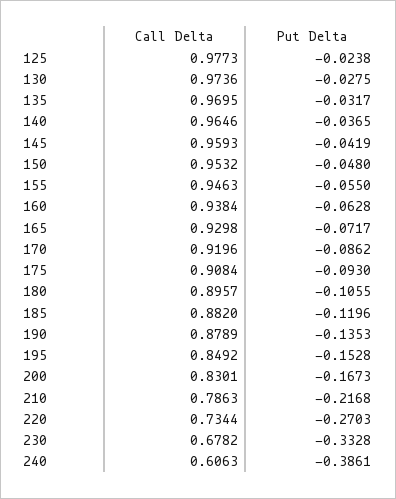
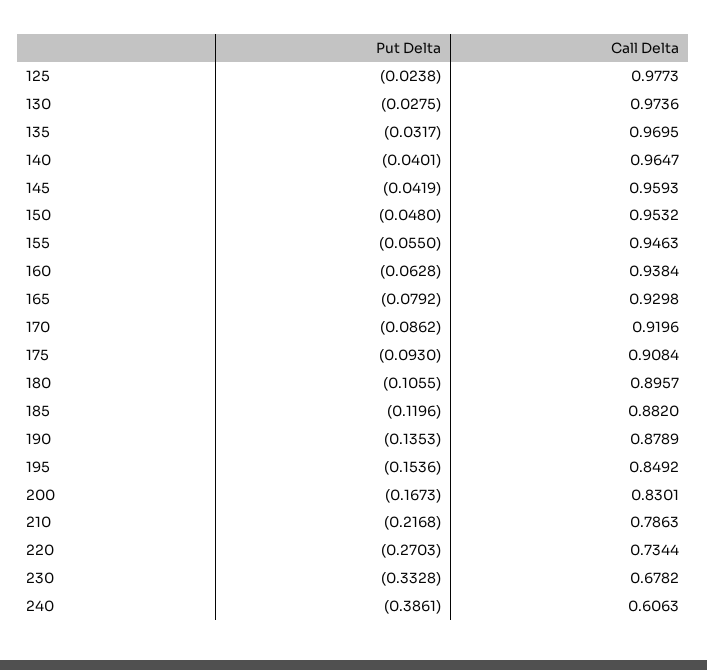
Call Delta, 140: 0.9646 -> 0.9647
Put Delta, 140: -0.0365 -> -0.0401
Put Delta, 165: -0.0717 -> -0.0792
Put Delta, 195: -0.1528 -> -0.1536

